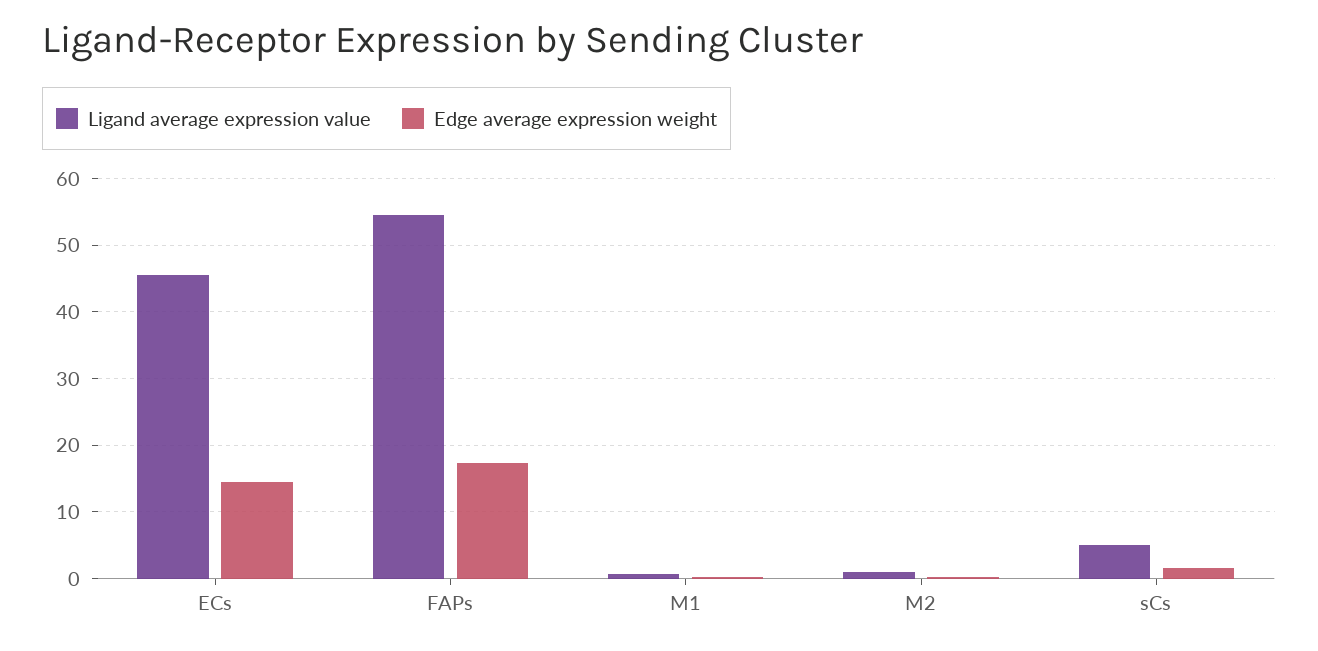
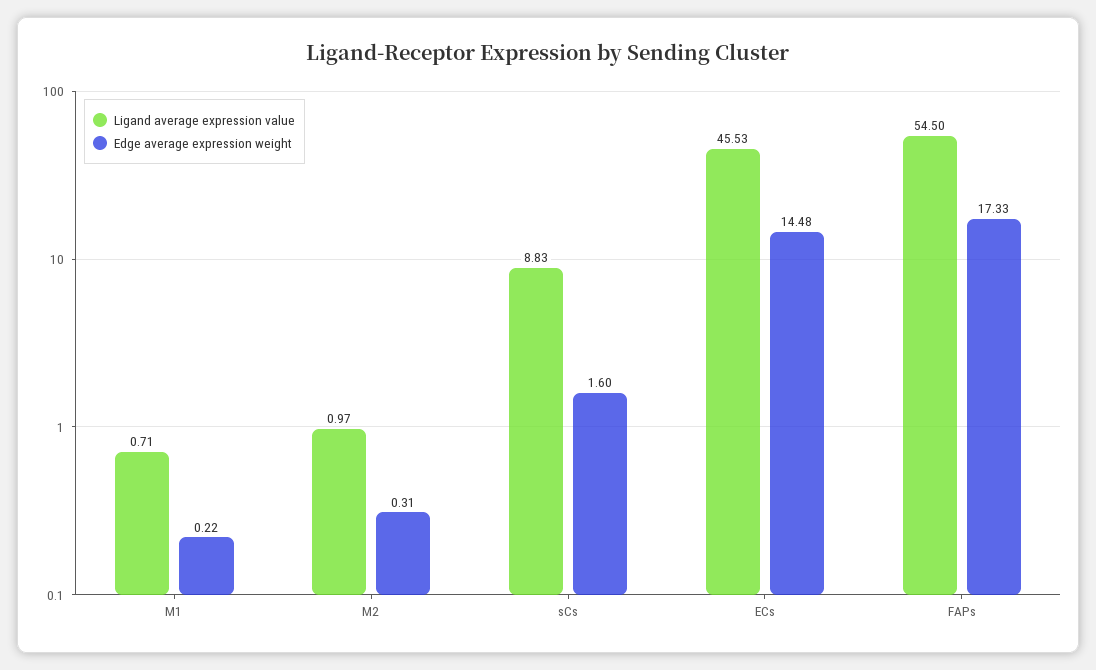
Ligand average expression value, sCs: 5 -> 8.83

